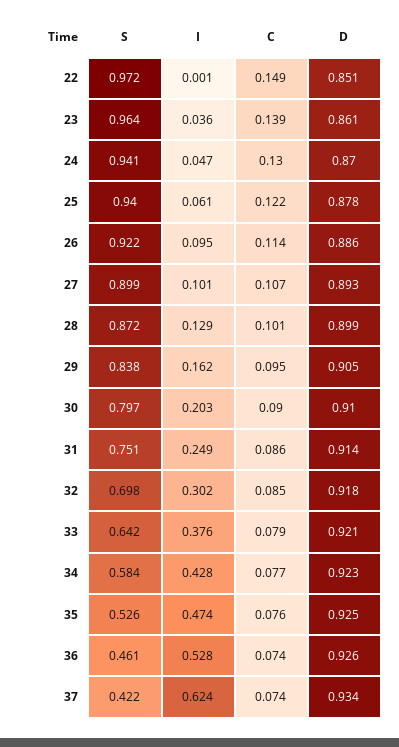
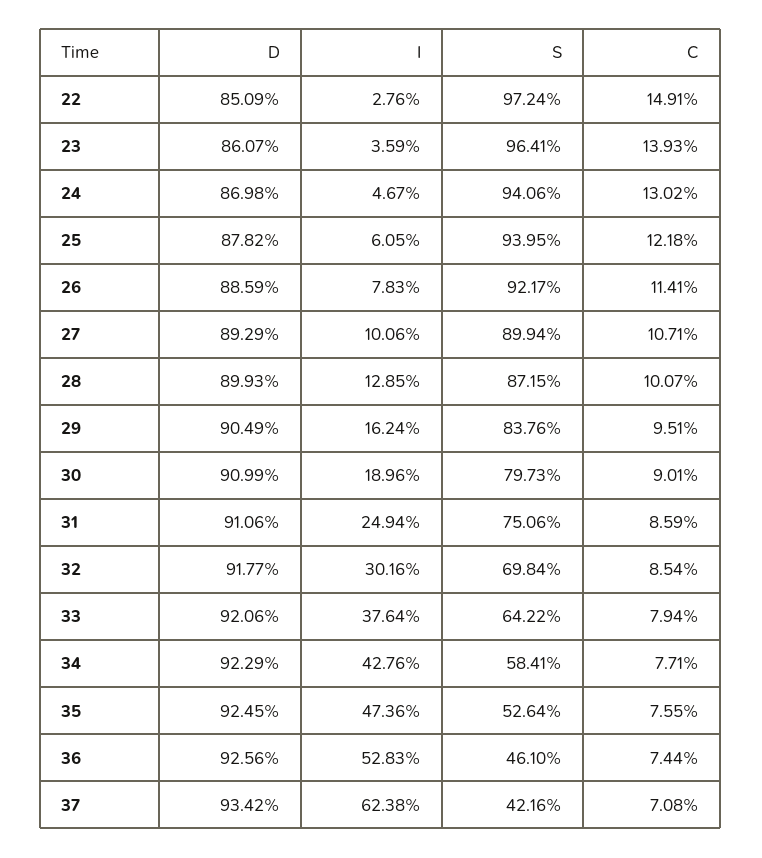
I, 22: 0.001 -> 0.0276
I, 26: 0.095 -> 0.0783
I, 30: 0.203 -> 0.1896
D, 31: 0.914 -> 0.9106
C, 37: 0.074 -> 0.0708

